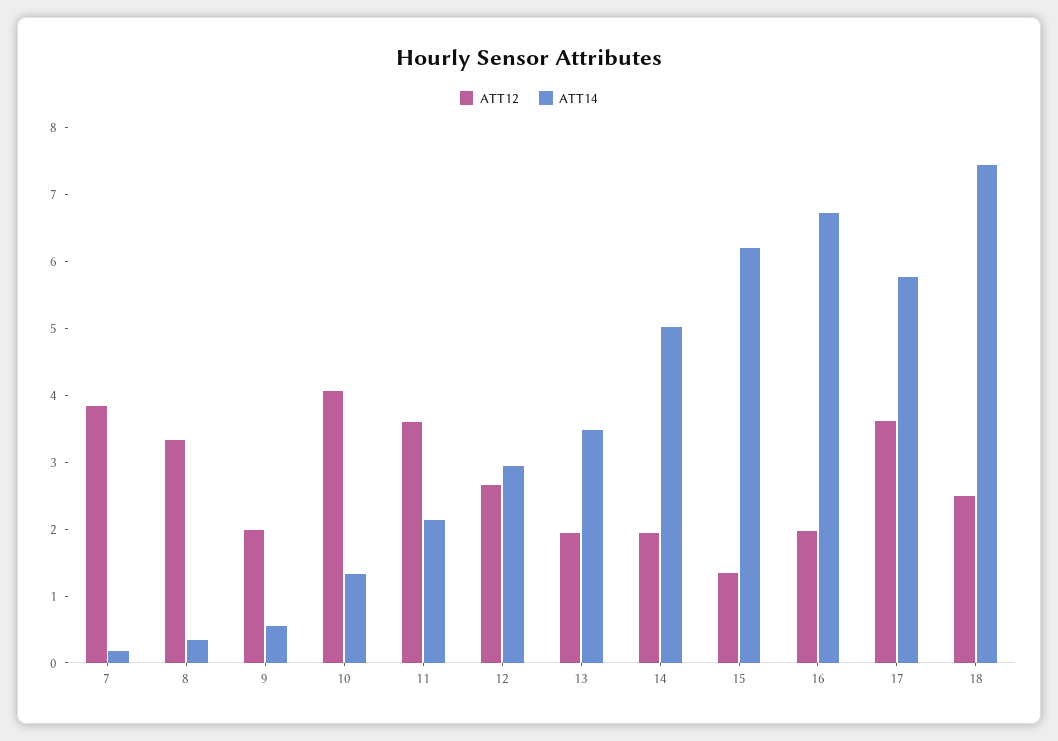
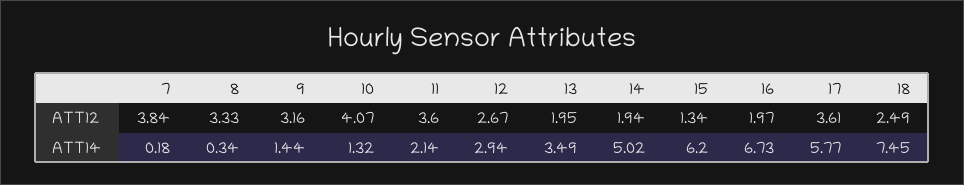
ATT12, 9: 2 -> 3.16
ATT14, 9: 0.6 -> 1.44

